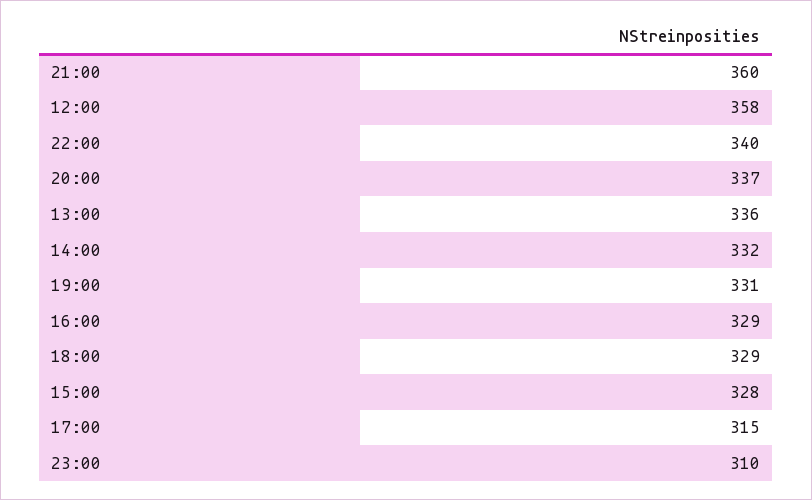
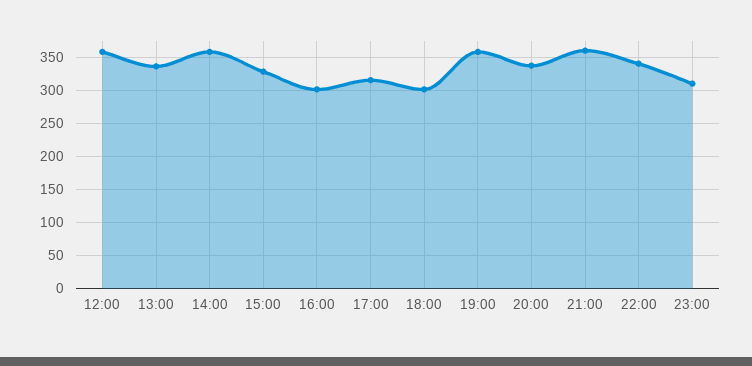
14:00: 332 -> 360
19:00: 331 -> 360
16:00: 329 -> 300
18:00: 329 -> 300

